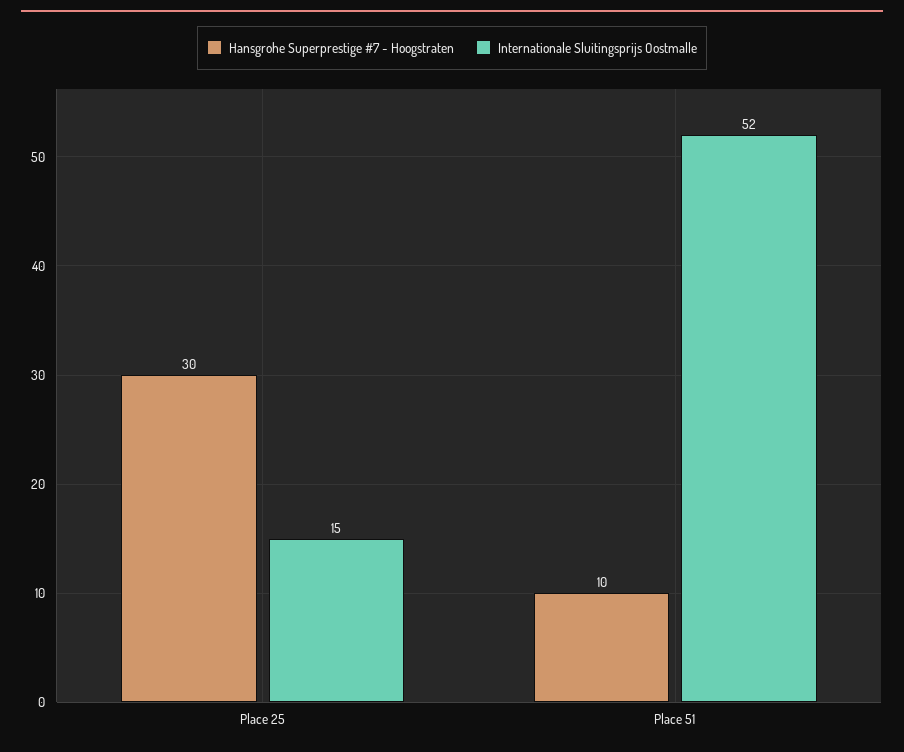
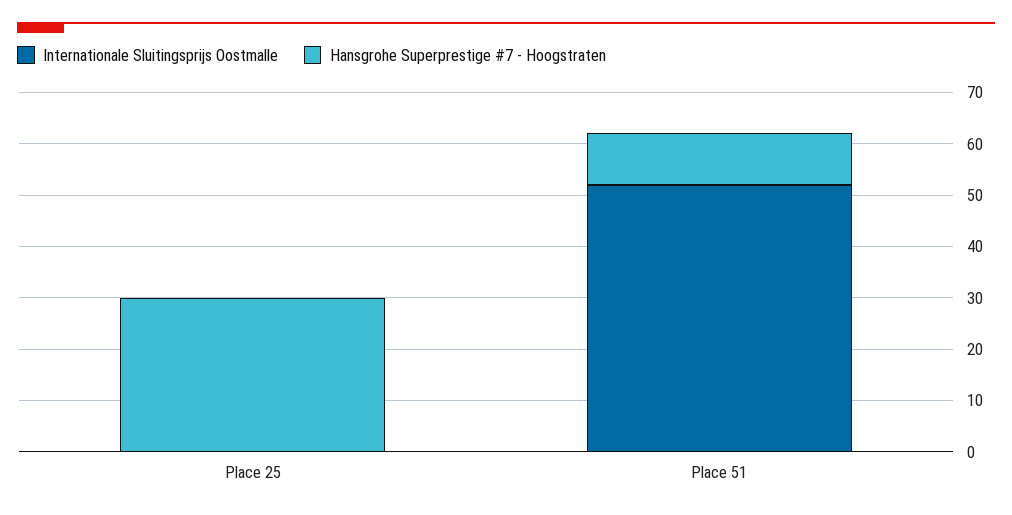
Internationale Sluitingsprijs Oostmalle, Place 25: 15 -> 0

